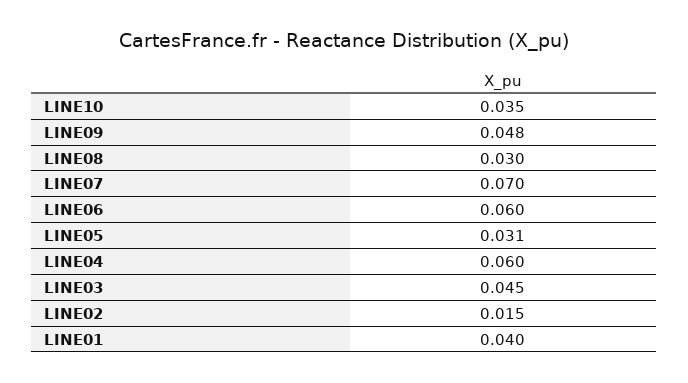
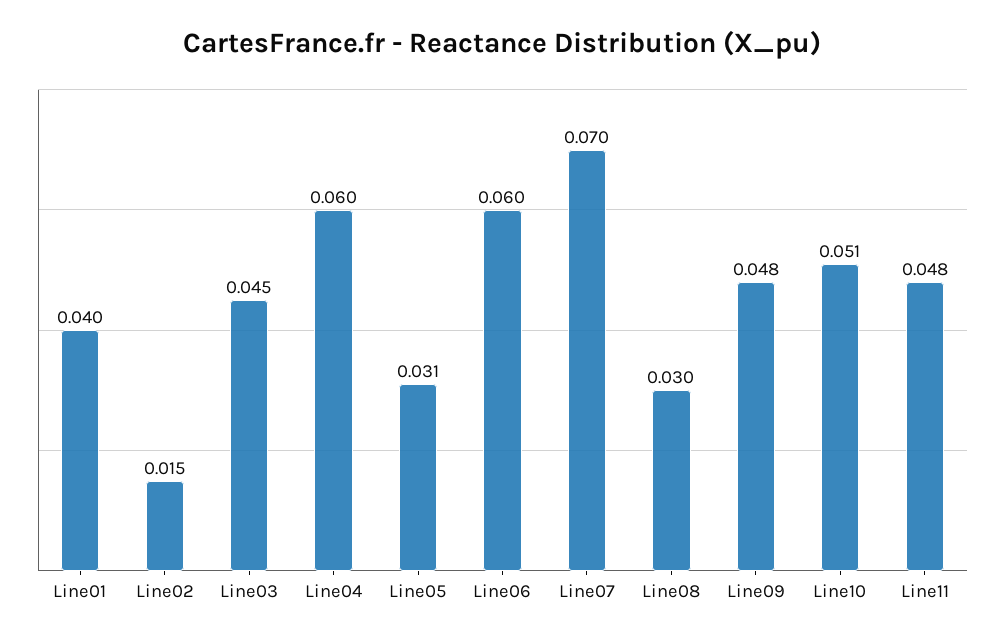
LINE10: 0.035 -> 0.051
Line11: none -> 0.048

